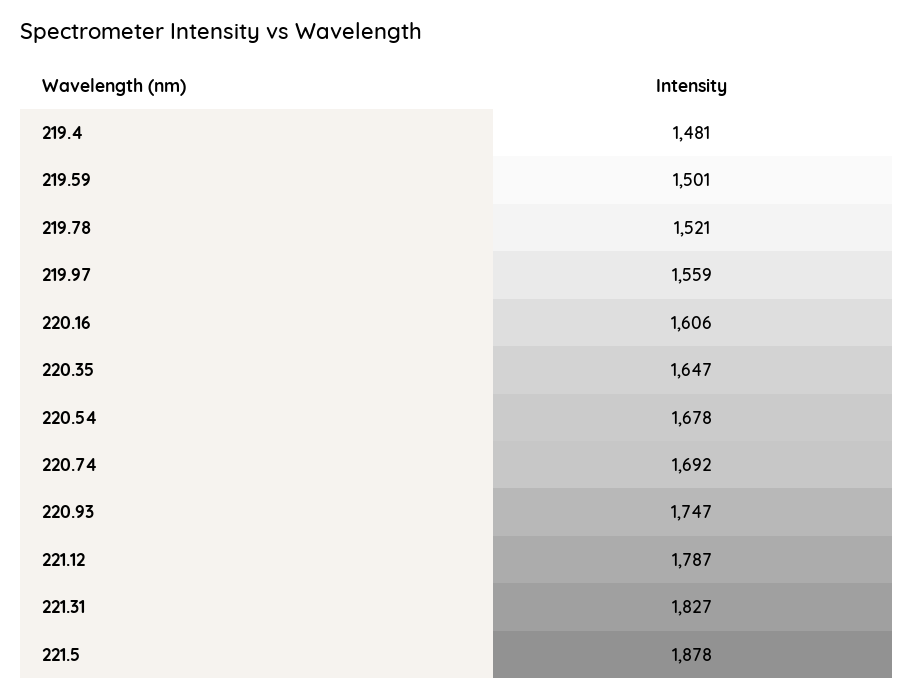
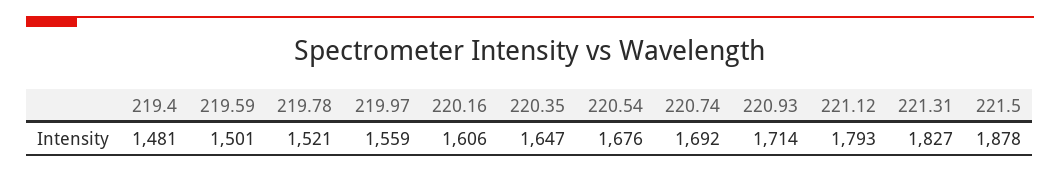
220.54: 1678 -> 1676
220.93: 1747 -> 1714
221.12: 1787 -> 1793

